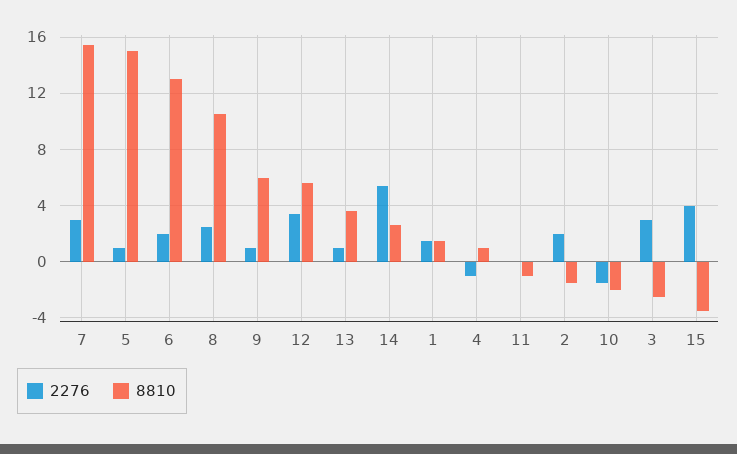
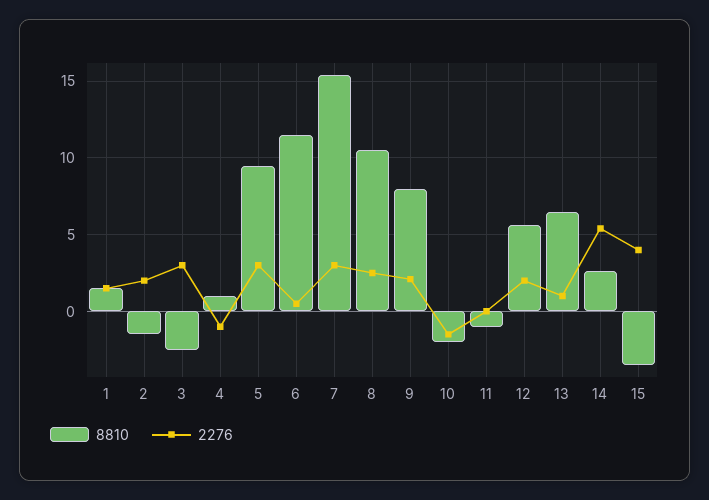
2276, 5: 1 -> 3
8810, 5: 15 -> 9.5
2276, 6: 2 -> 0.5
8810, 6: 13 -> 11.5
2276, 9: 1 -> 2
8810, 9: 6 -> 8
2276, 12: 3.5 -> 2
8810, 13: 3.5 -> 6.5

